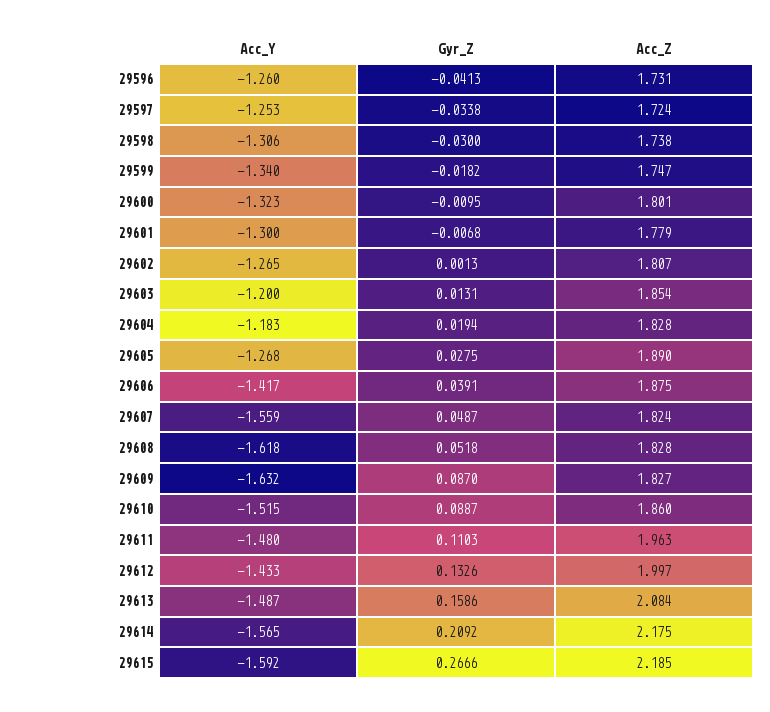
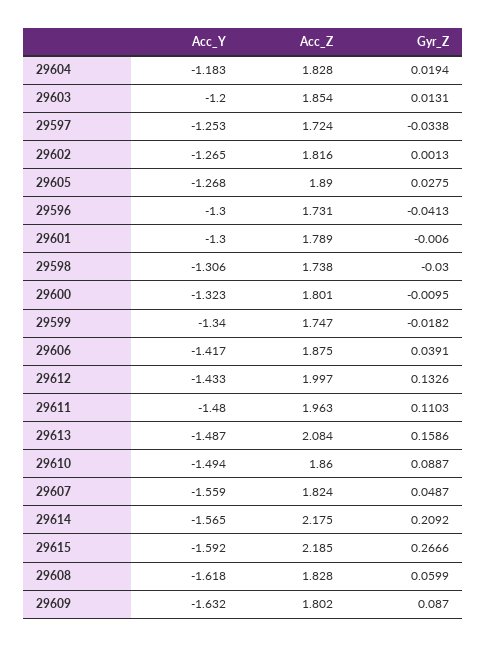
Acc_Y, 29596: -1.26 -> -1.3
Gyr_Z, 29601: -0.0068 -> -0.006
Acc_Z, 29601: 1.779 -> 1.789
Acc_Z, 29602: 1.807 -> 1.816
Gyr_Z, 29608: 0.0518 -> 0.0599
Acc_Z, 29609: 1.827 -> 1.802
Acc_Y, 29610: -1.515 -> -1.494

